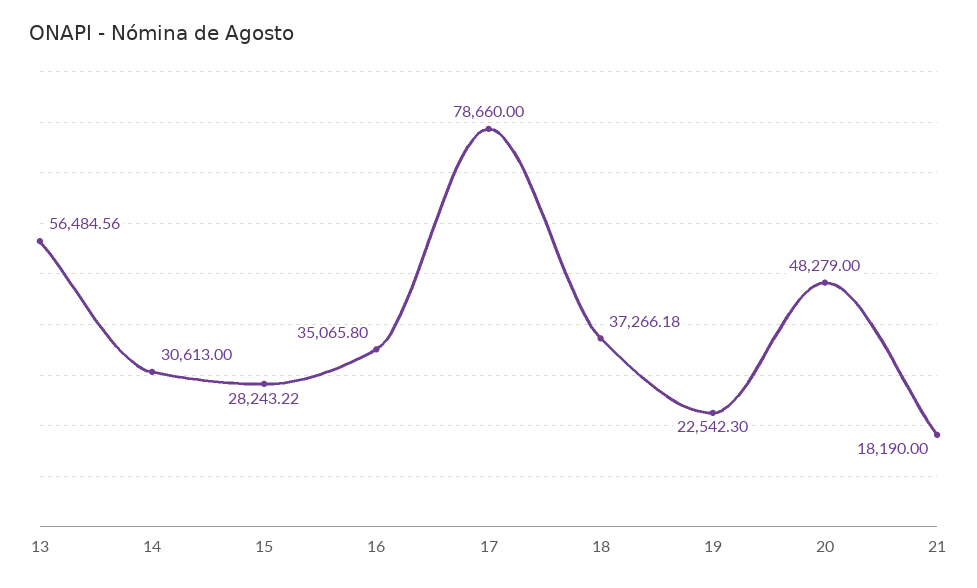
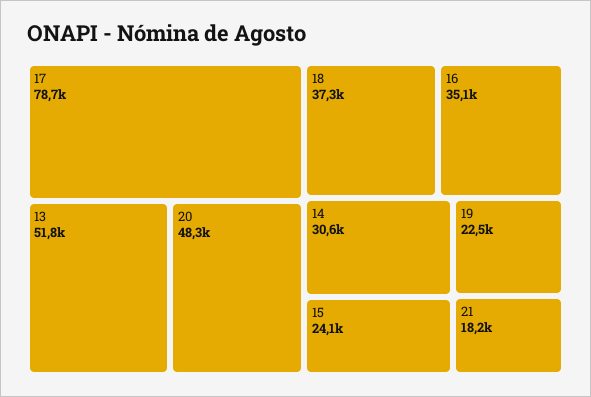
13: 56484.56 -> 51800
15: 28243.22 -> 24100

